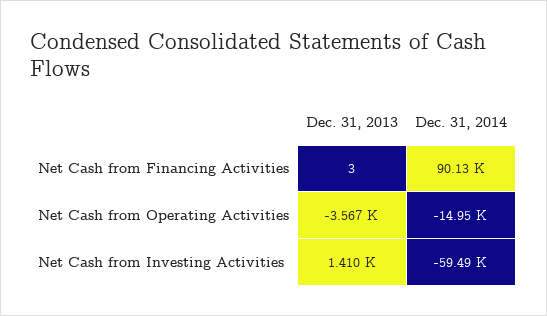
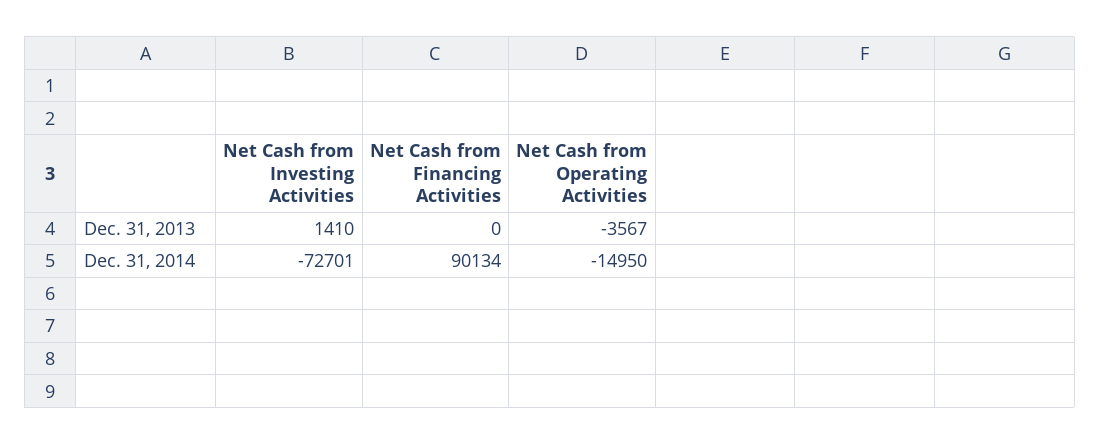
Dec. 31, 2013, Net Cash from Financing Activities: 3 -> 0
Dec. 31, 2014, Net Cash from Investing Activities: -59490 -> -72701

